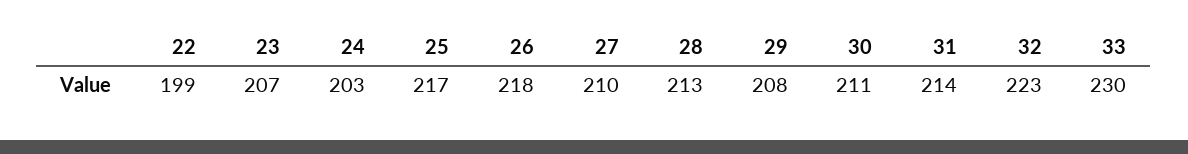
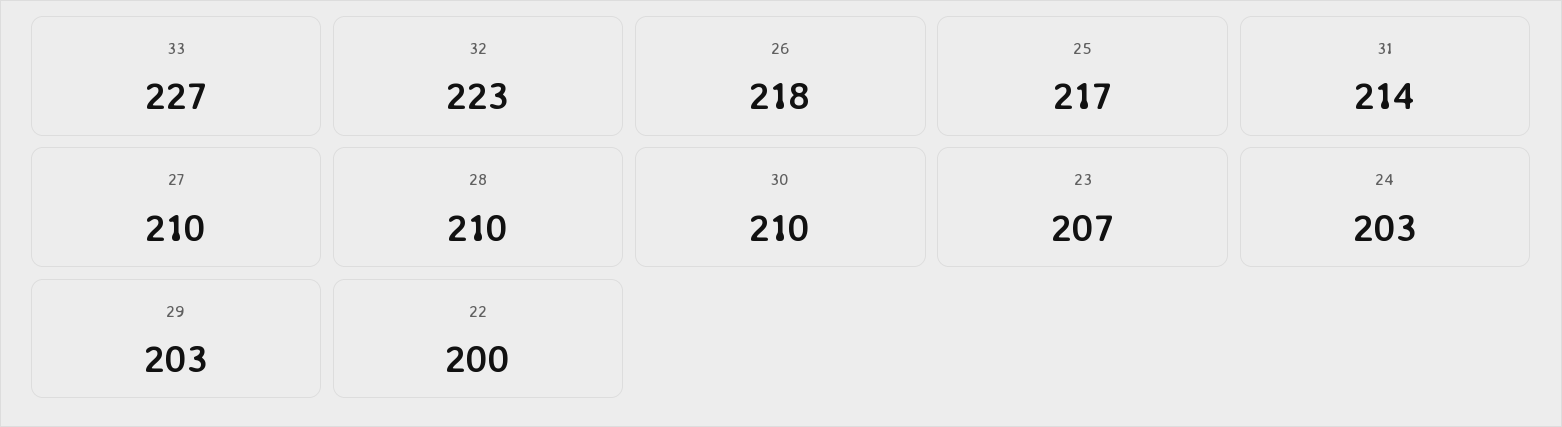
22: 199 -> 200
28: 213 -> 210
29: 208 -> 203
30: 211 -> 210
33: 230 -> 227

